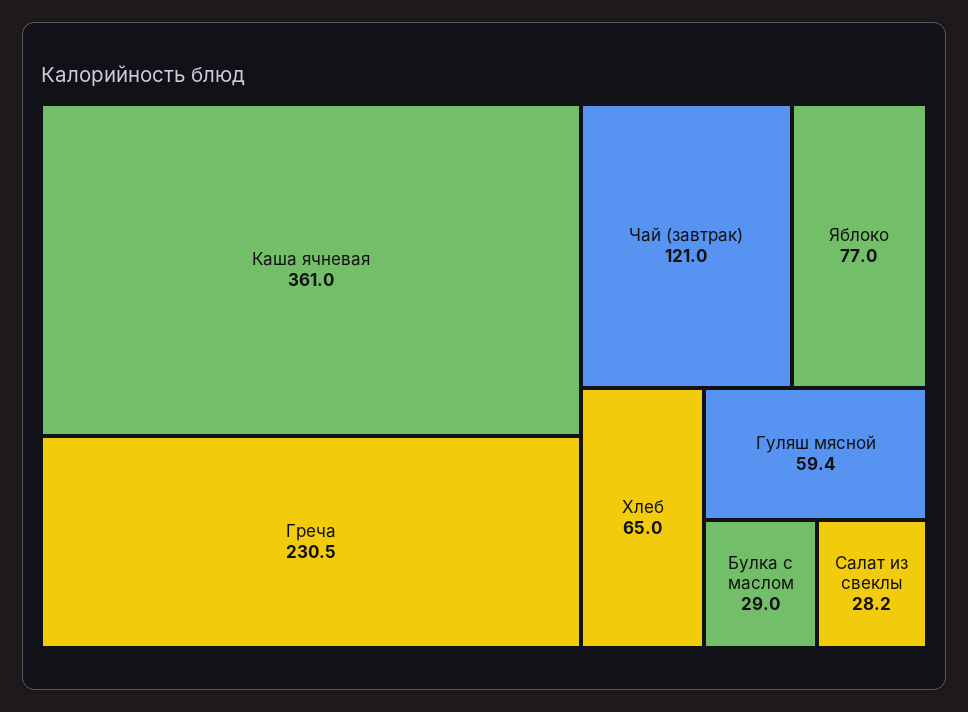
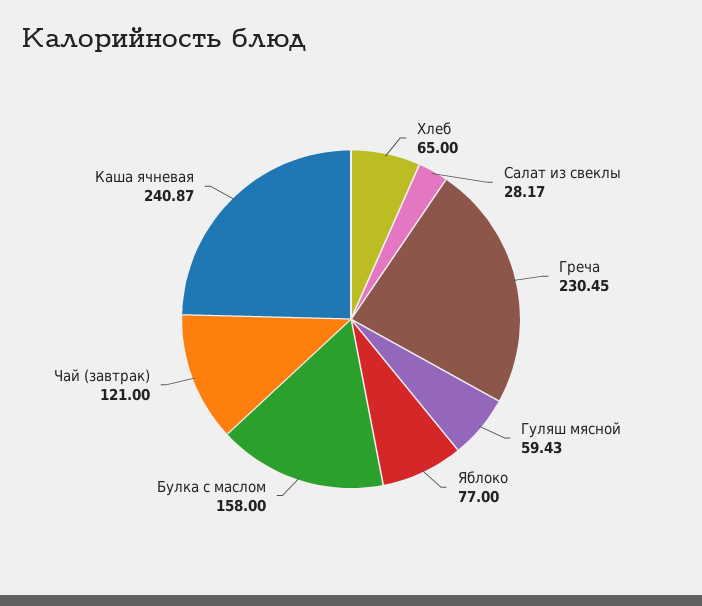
Каша ячневая: 361 -> 240.87
Булка с маслом: 29 -> 158

